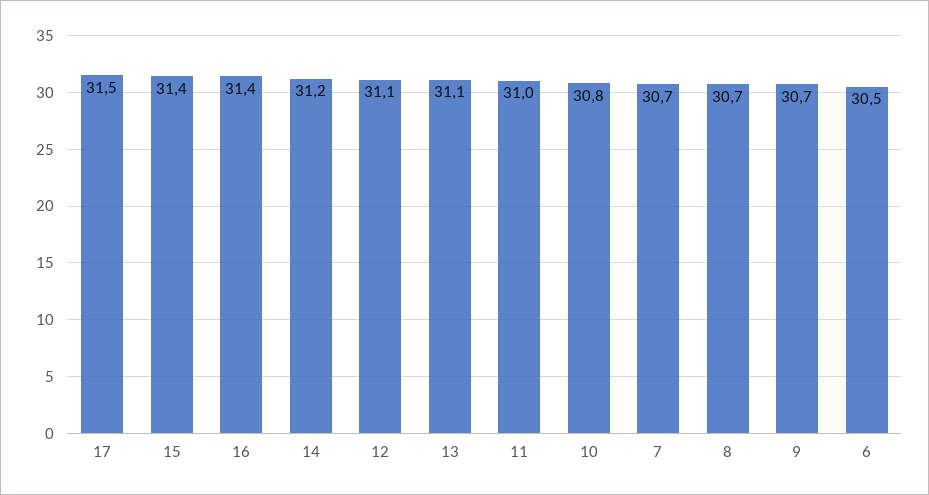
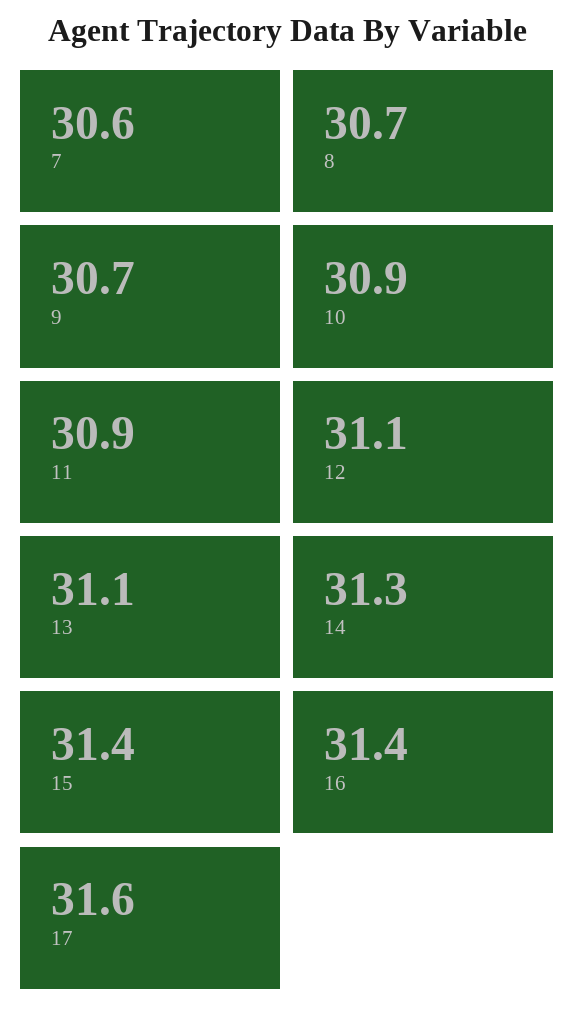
17: 31.5 -> 31.6
14: 31.2 -> 31.3
11: 31 -> 30.9
10: 30.8 -> 30.9
7: 30.7 -> 30.6
6: 30.5 -> none

